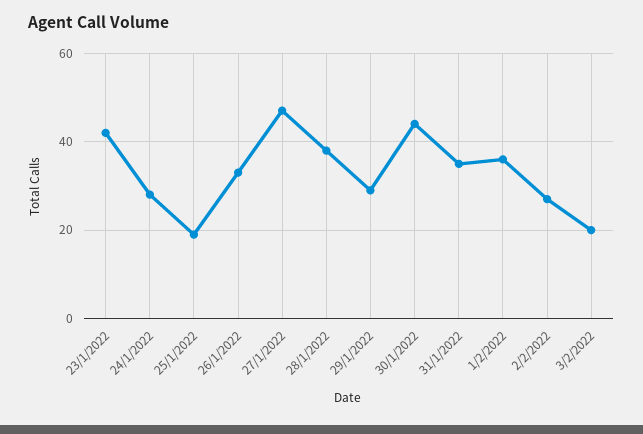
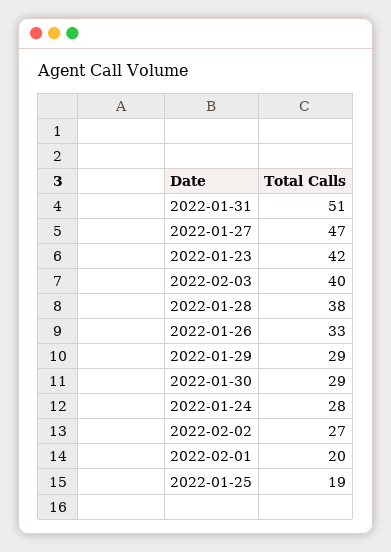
30/1/2022: 45 -> 29
31/1/2022: 35 -> 51
1/2/2022: 35 -> 20
3/2/2022: 20 -> 40

